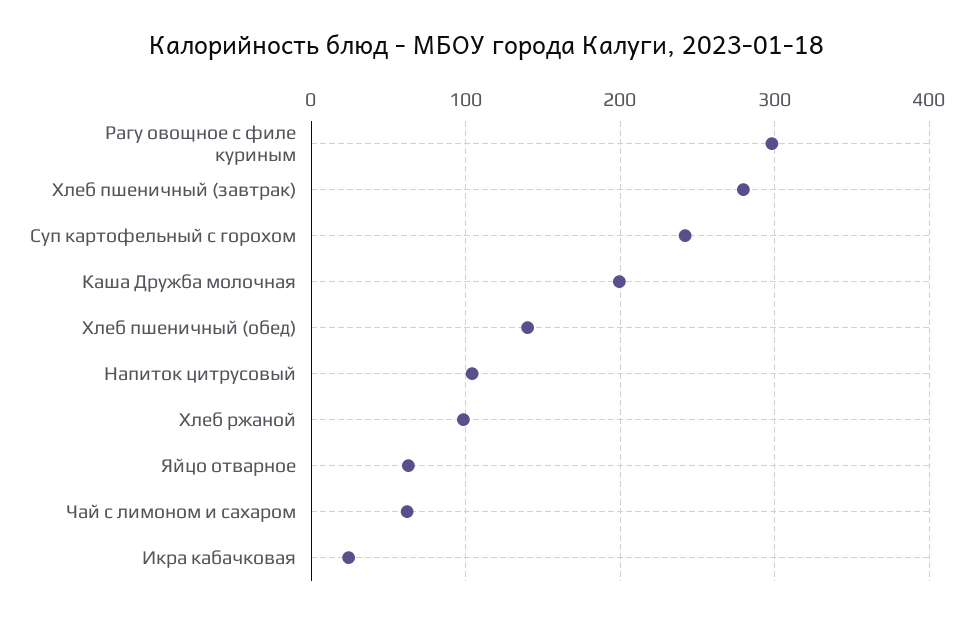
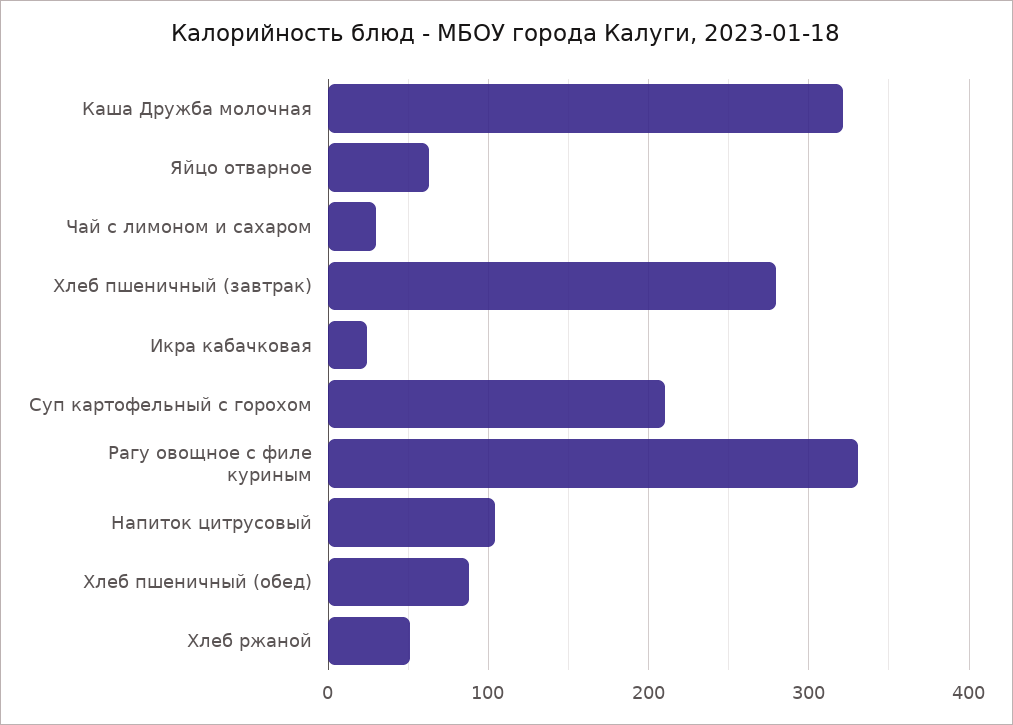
Рагу овощное с филе куриным: 300 -> 330
Суп картофельный с горохом: 240 -> 210
Каша Дружба молочная: 200 -> 320
Хлеб пшеничный (обед): 140 -> 90
Хлеб ржаной: 100 -> 50
Чай с лимоном и сахаром: 60 -> 30

